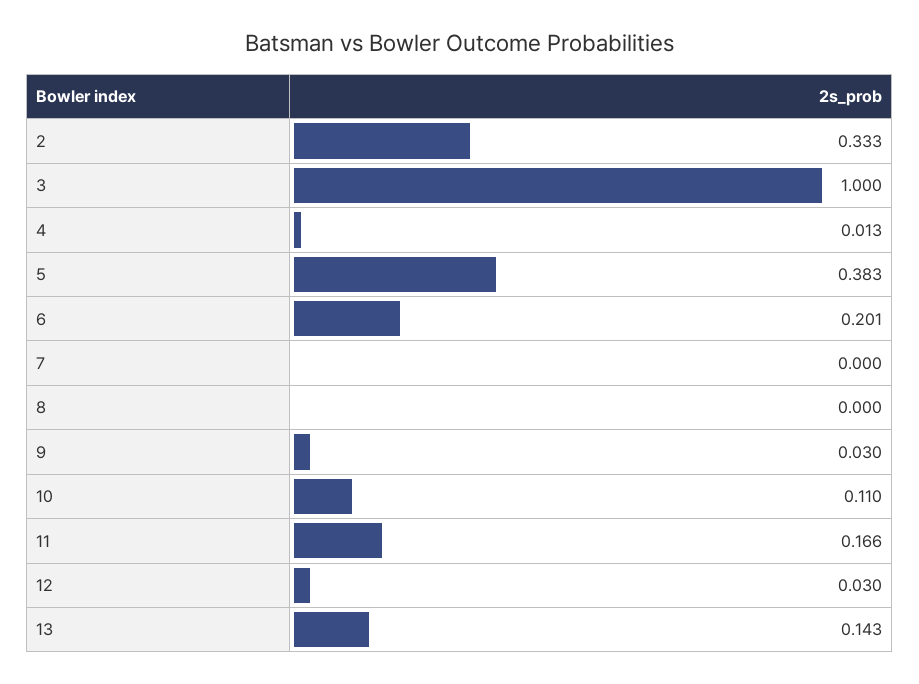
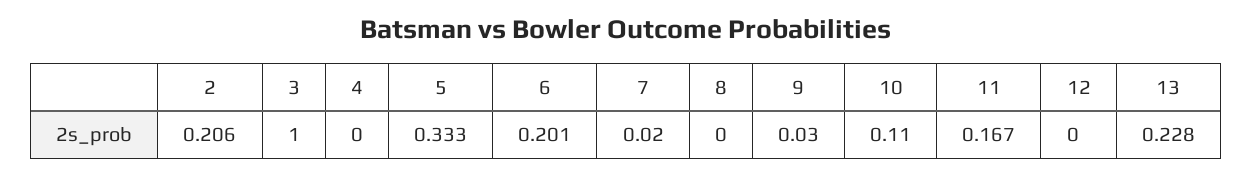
2: 0.333 -> 0.206
4: 0.013 -> 0
5: 0.383 -> 0.333
7: 0 -> 0.02
11: 0.166 -> 0.167
12: 0.03 -> 0
13: 0.143 -> 0.228

